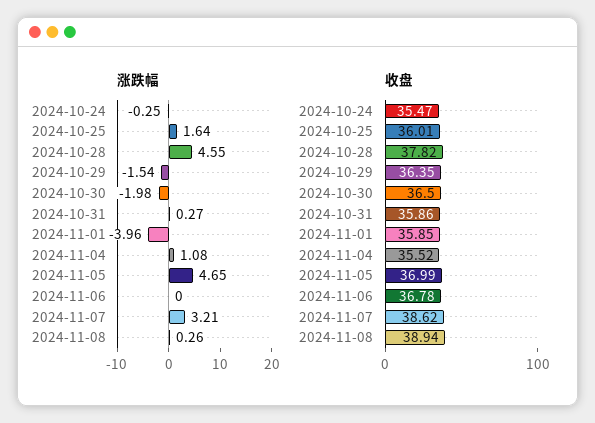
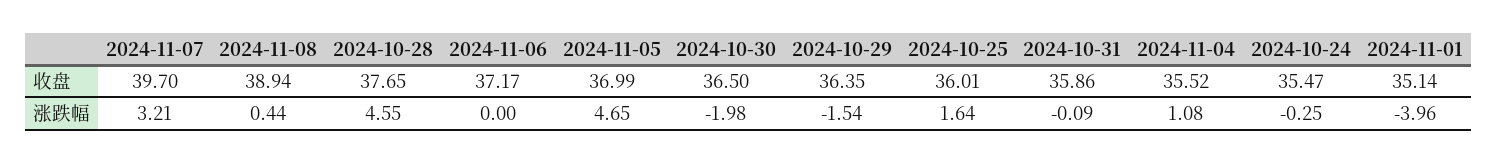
涨跌幅, 2024-10-31: 0.27 -> -0.09
涨跌幅, 2024-11-08: 0.26 -> 0.44
收盘, 2024-10-28: 37.82 -> 37.65
收盘, 2024-11-01: 35.85 -> 35.14
收盘, 2024-11-06: 36.78 -> 37.17
收盘, 2024-11-07: 38.62 -> 39.7

